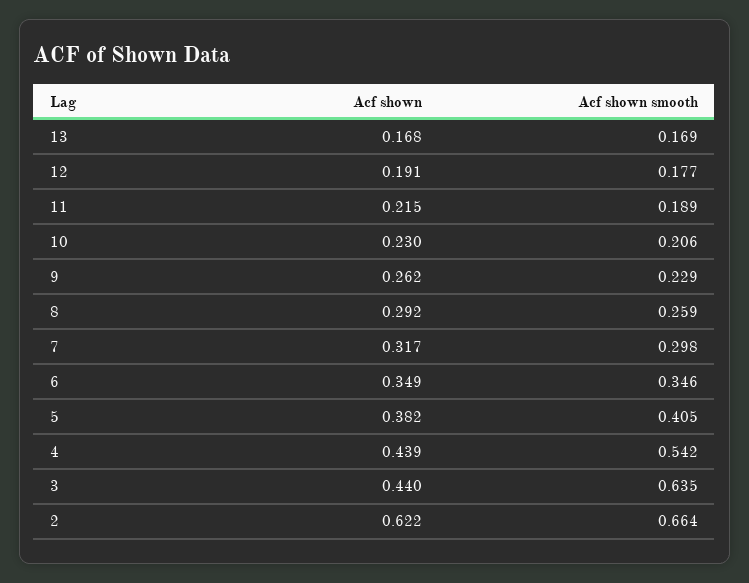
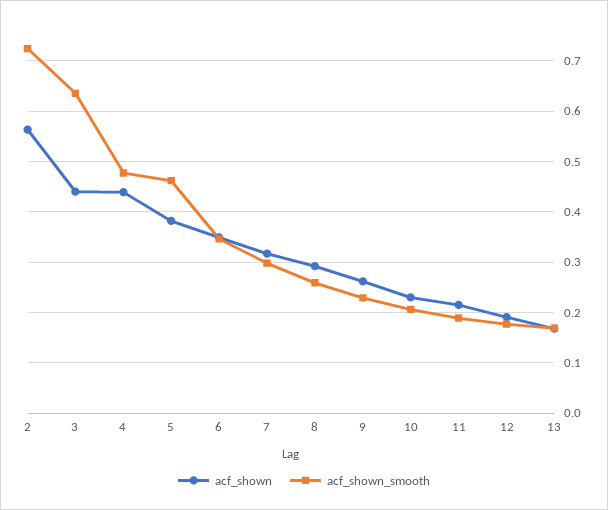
Acf shown smooth, 5: 0.405 -> 0.46
Acf shown smooth, 4: 0.542 -> 0.48
Acf shown, 2: 0.622 -> 0.56
Acf shown smooth, 2: 0.664 -> 0.72

